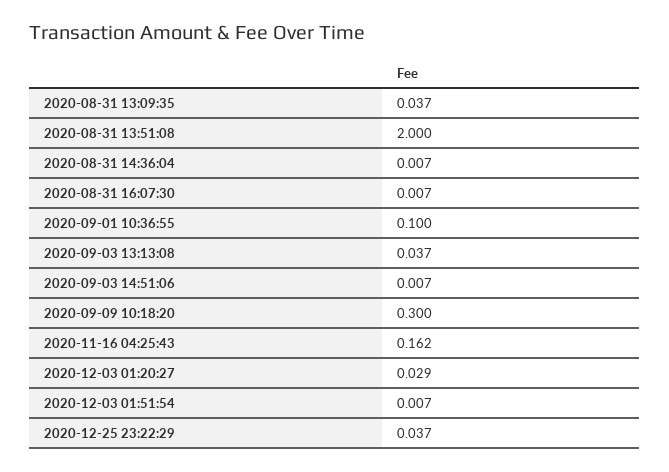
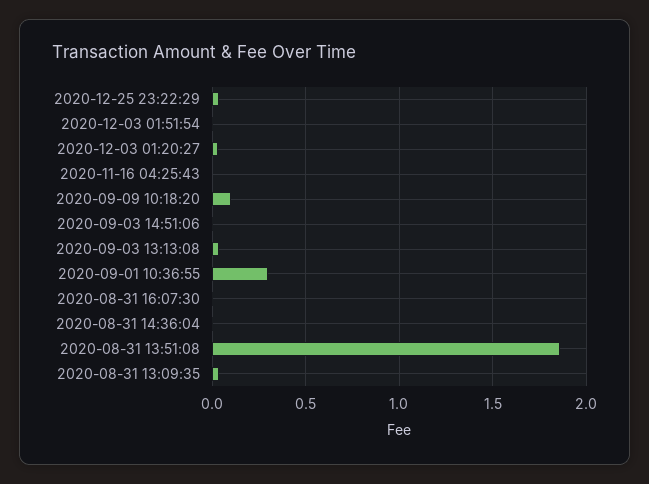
2020-08-31 13:51:08: 2 -> 1.85
2020-09-01 10:36:55: 0.1 -> 0.3
2020-09-09 10:18:20: 0.3 -> 0.1
2020-11-16 04:25:43: 0.162 -> 0

